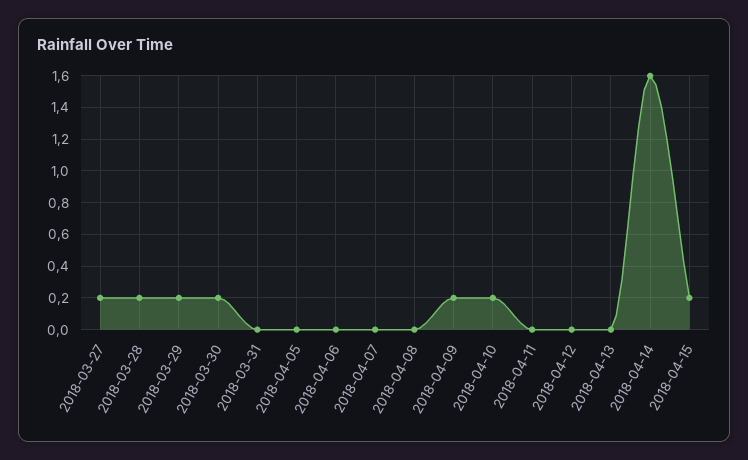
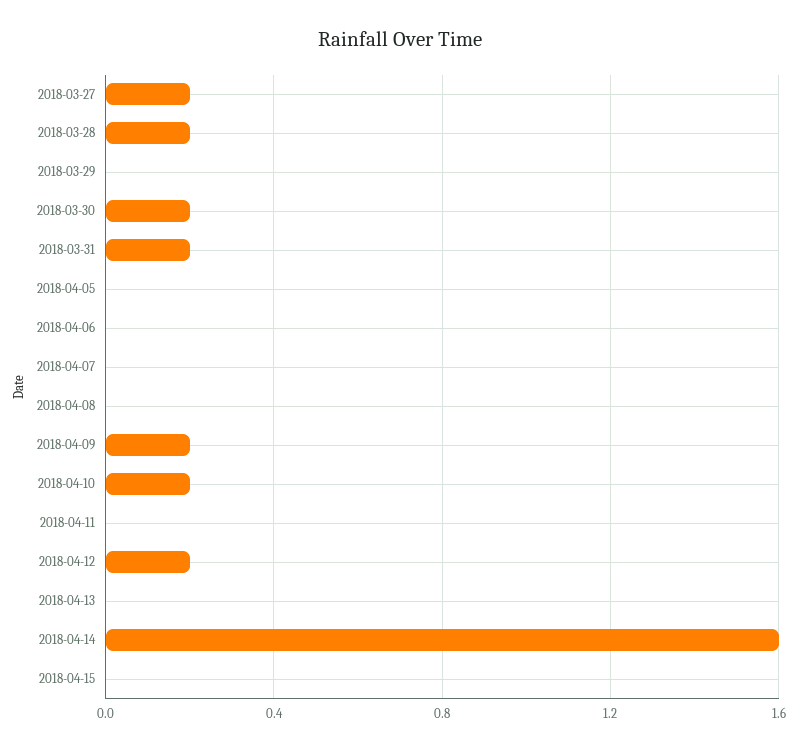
2018-03-29: 0.2 -> 0
2018-03-31: 0 -> 0.2
2018-04-12: 0 -> 0.2
2018-04-15: 0.2 -> 0

